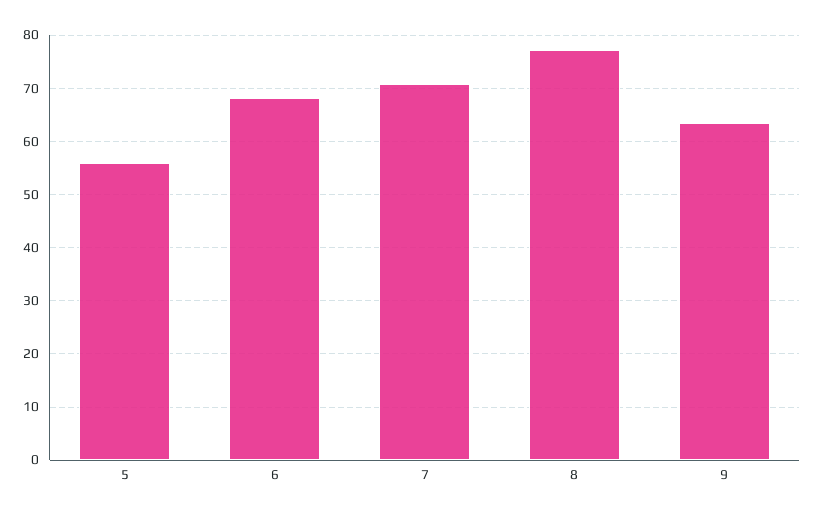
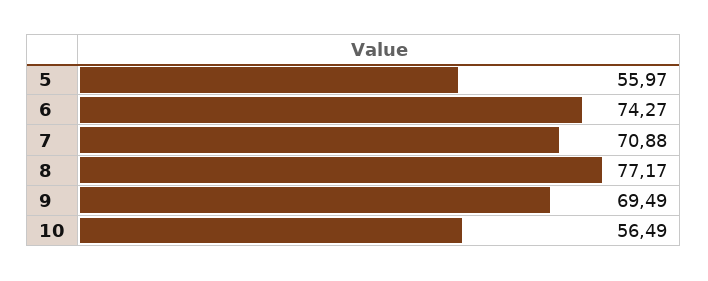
6: 68 -> 74.27
9: 64 -> 69.49
10: none -> 56.49

